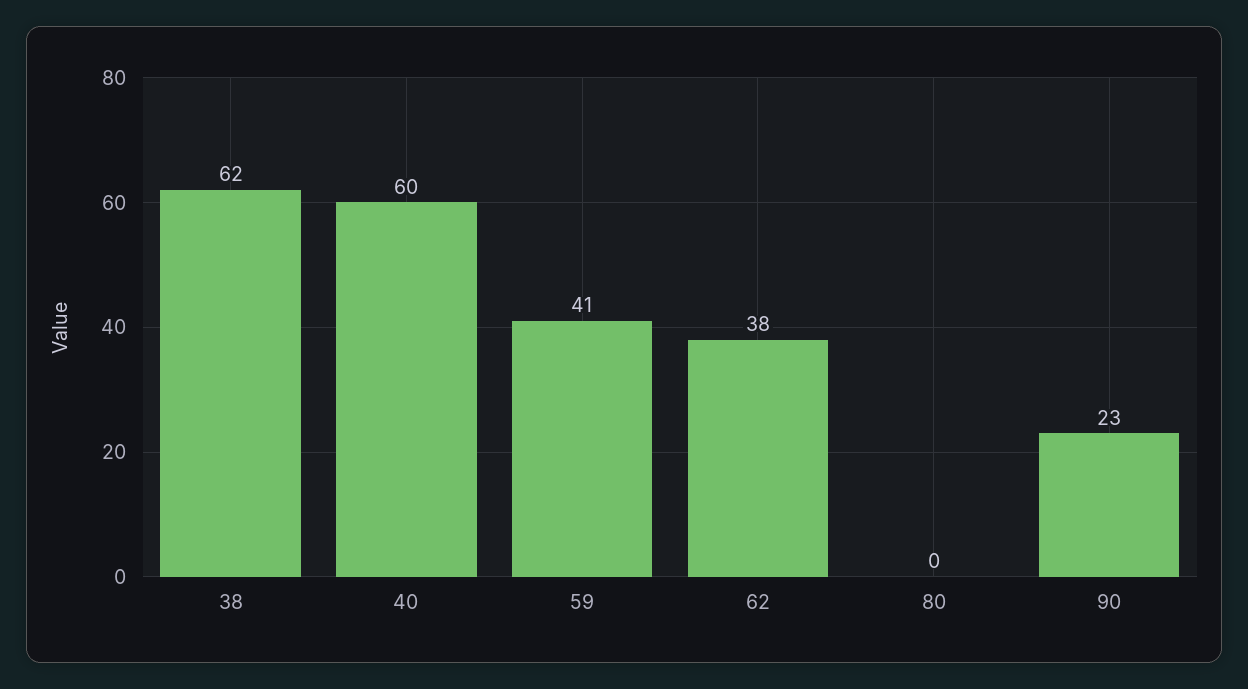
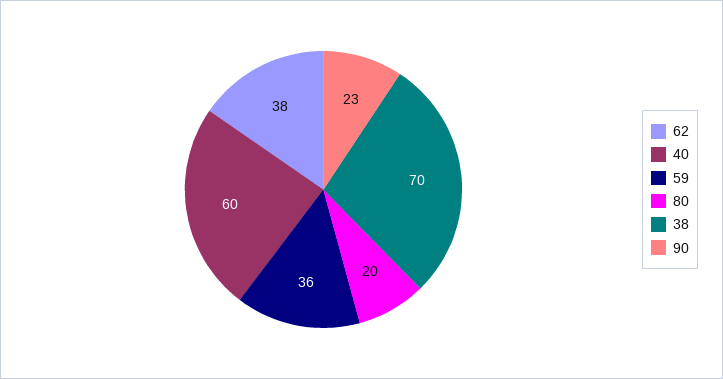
38: 62 -> 70
59: 41 -> 36
80: 0 -> 20

